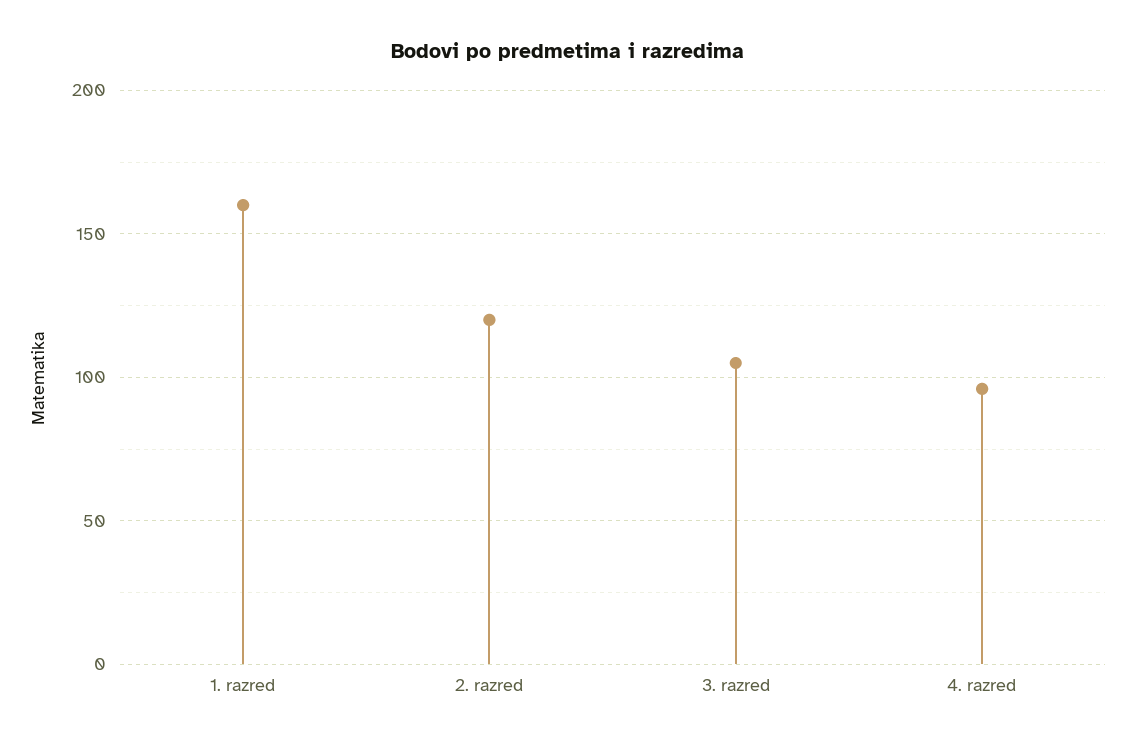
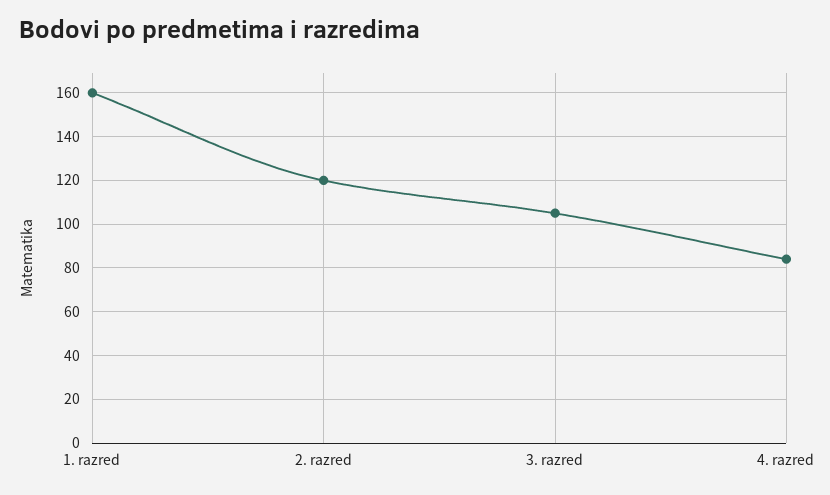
4. razred: 95 -> 85

